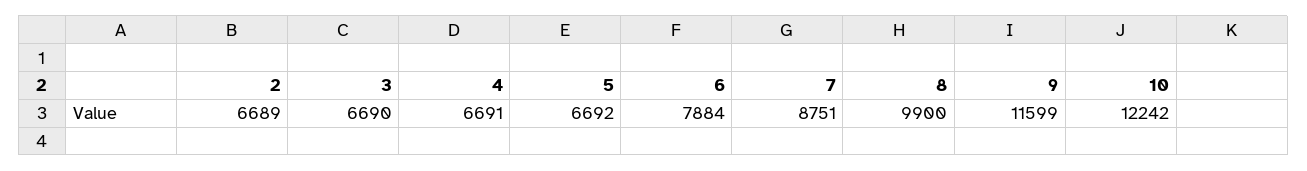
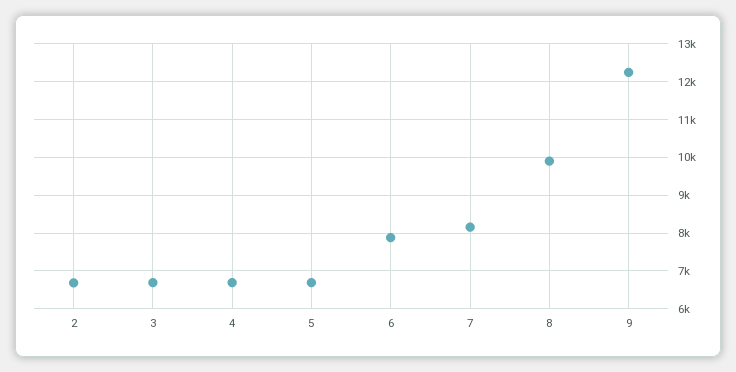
7: 8751 -> 8200
9: 11599 -> 12200
10: 12242 -> none

